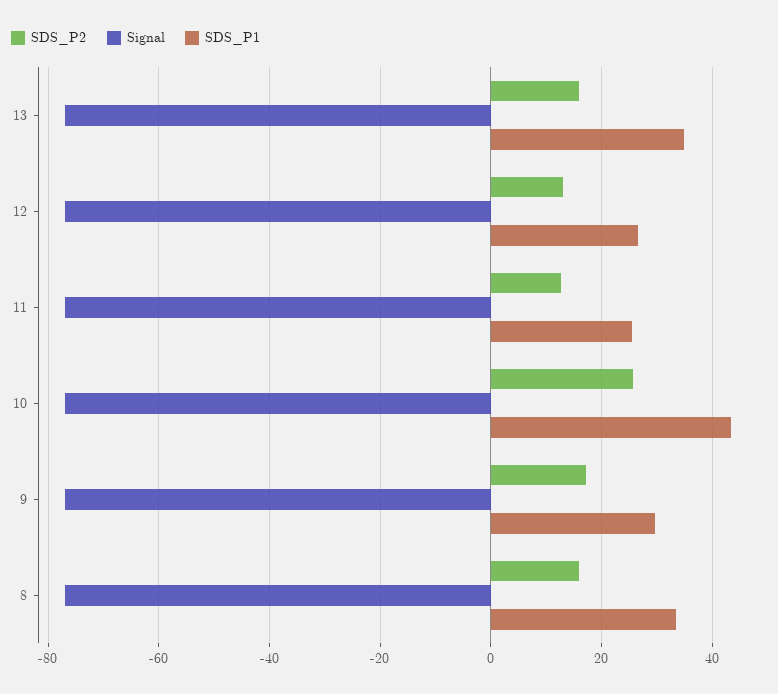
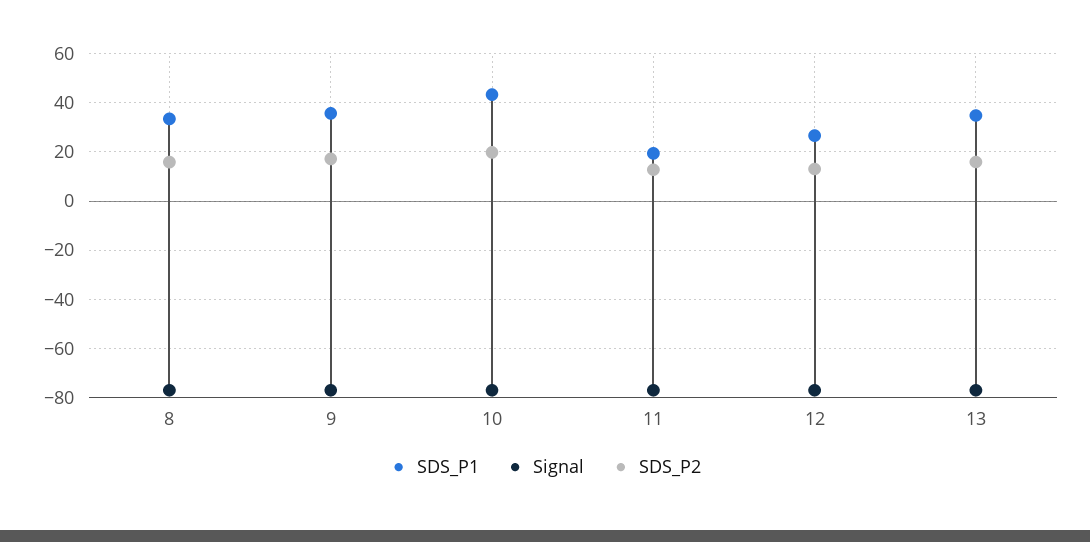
SDS_P1, 11: 26 -> 20
SDS_P2, 10: 26 -> 20
SDS_P1, 9: 30 -> 35

